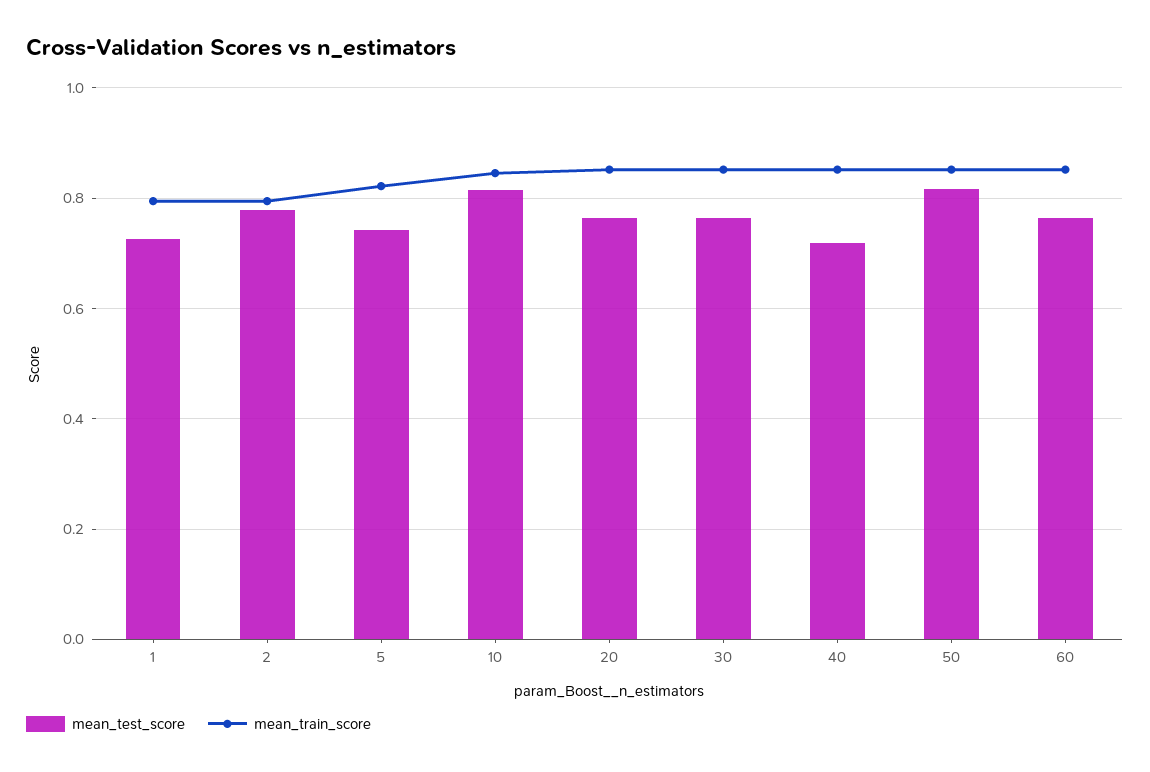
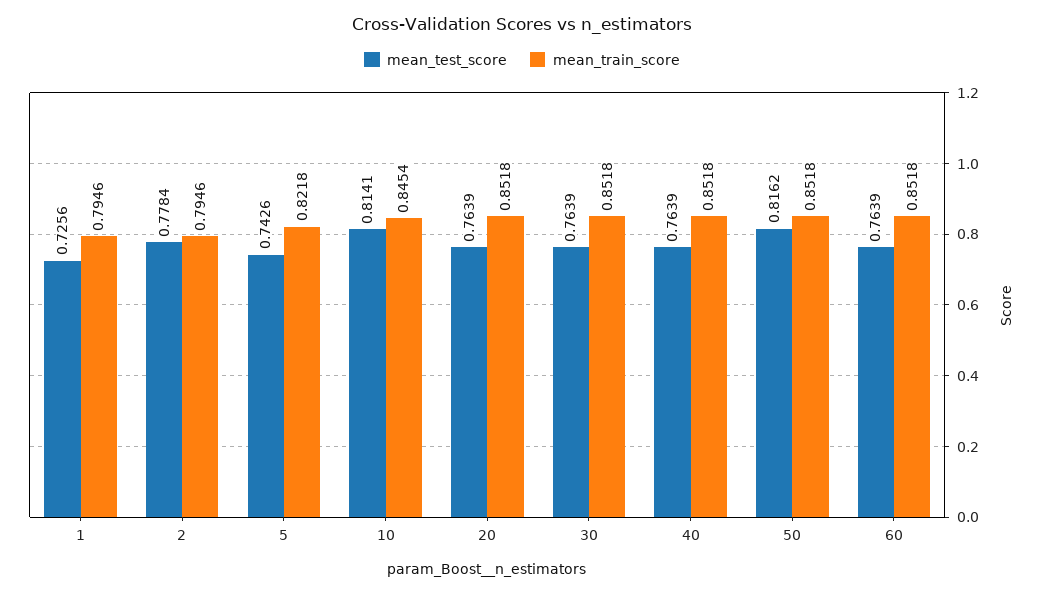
mean_test_score, 40: 0.72 -> 0.7639

